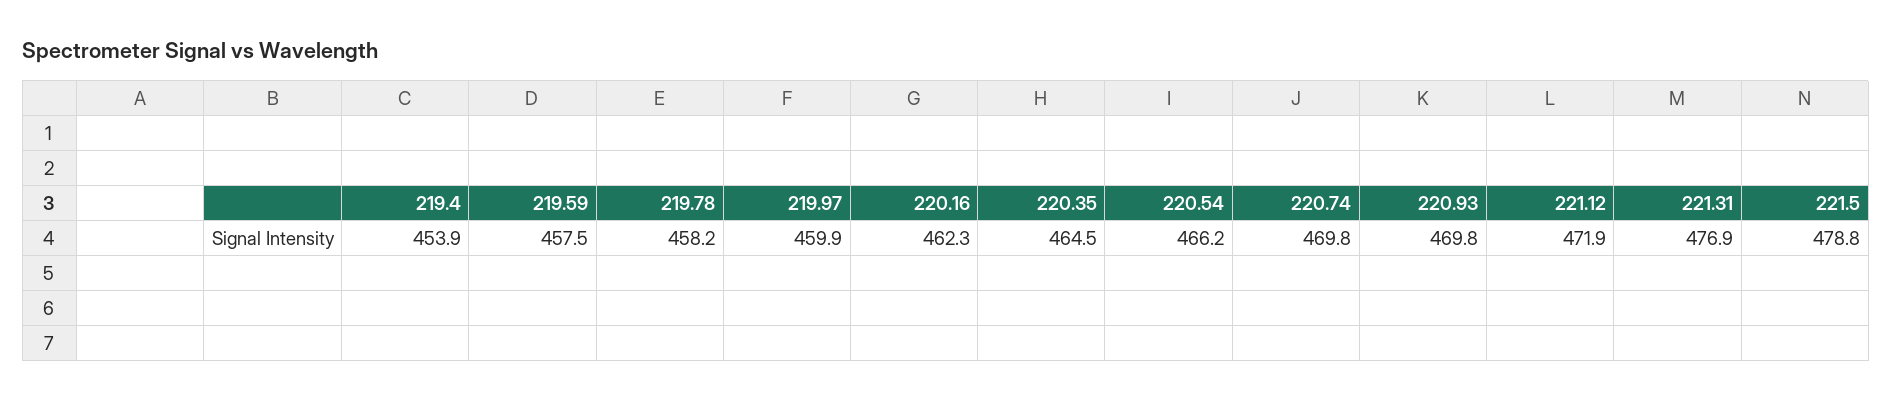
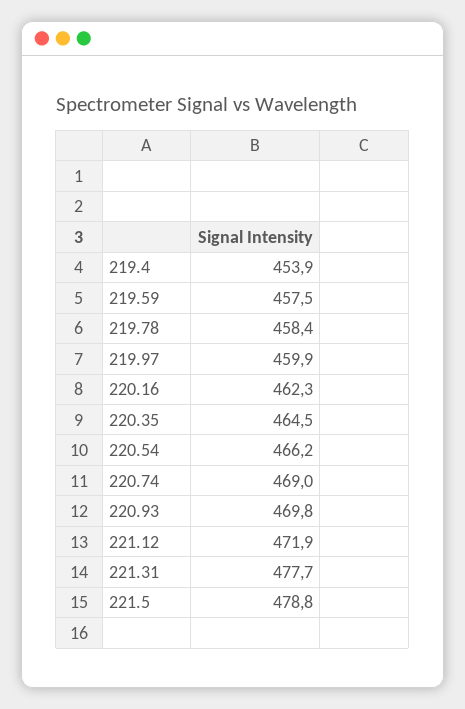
219.78: 458.2 -> 458.4
220.74: 469.8 -> 469
221.31: 476.9 -> 477.7

